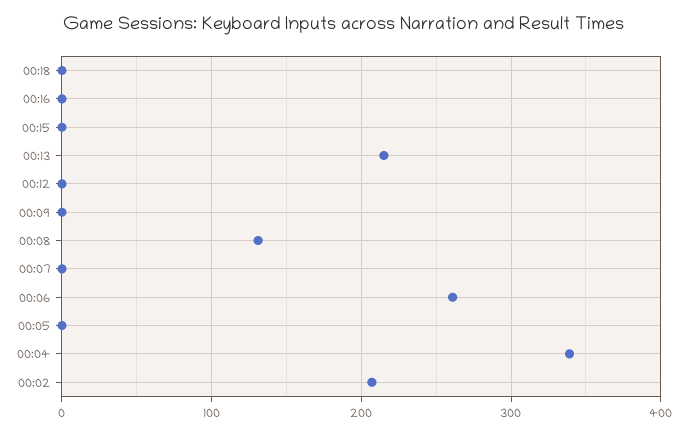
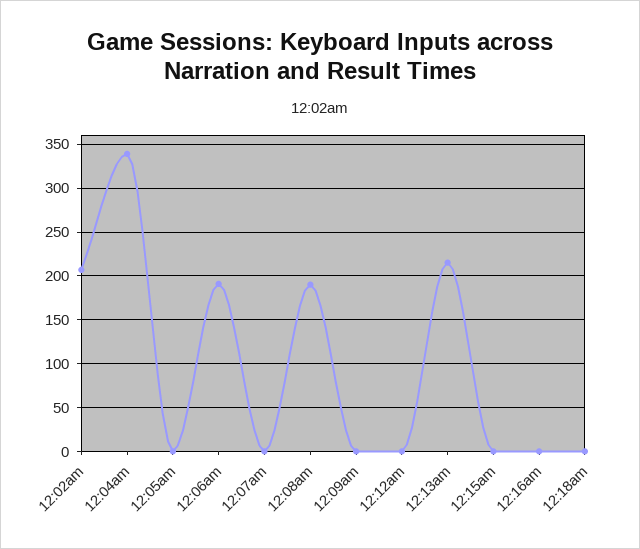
00:08: 130 -> 190
00:06: 260 -> 190

